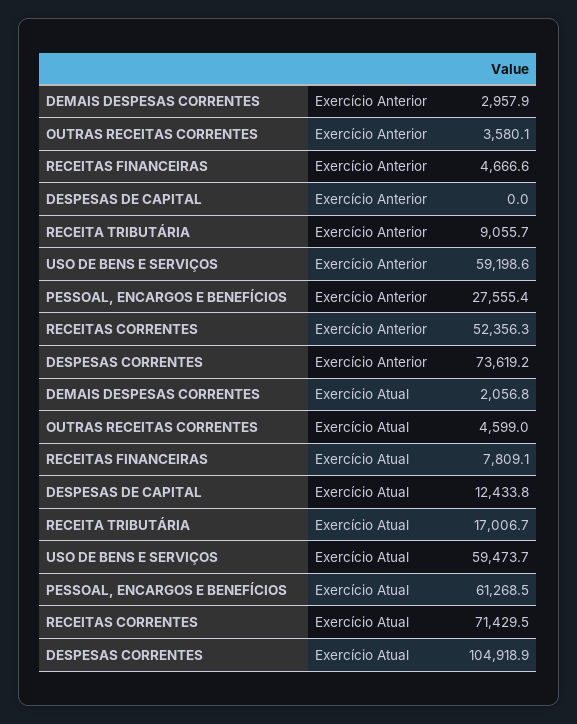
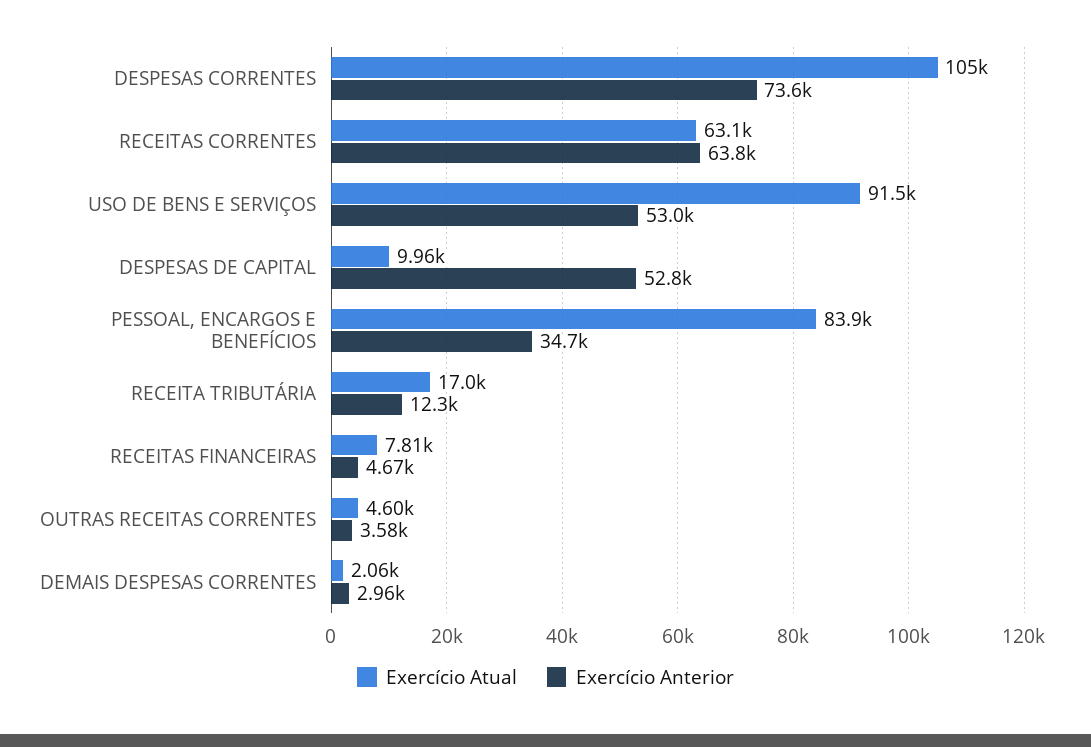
Exercício Anterior, DESPESAS DE CAPITAL: 0 -> 52800
Exercício Anterior, RECEITA TRIBUTÁRIA: 9055.7 -> 12300
Exercício Anterior, USO DE BENS E SERVIÇOS: 59198.6 -> 53000
Exercício Anterior, PESSOAL, ENCARGOS E BENEFÍCIOS: 27555.4 -> 34700
Exercício Anterior, RECEITAS CORRENTES: 52356.3 -> 63800
Exercício Atual, DESPESAS DE CAPITAL: 12433.8 -> 9960
Exercício Atual, USO DE BENS E SERVIÇOS: 59473.7 -> 91500
Exercício Atual, PESSOAL, ENCARGOS E BENEFÍCIOS: 61268.5 -> 83900
Exercício Atual, RECEITAS CORRENTES: 71429.5 -> 63100

